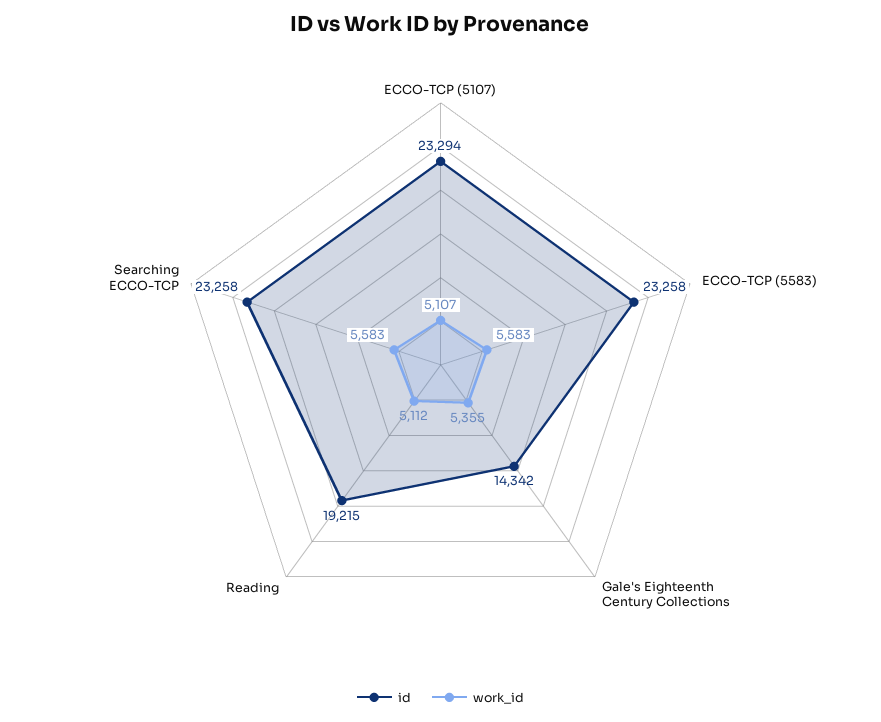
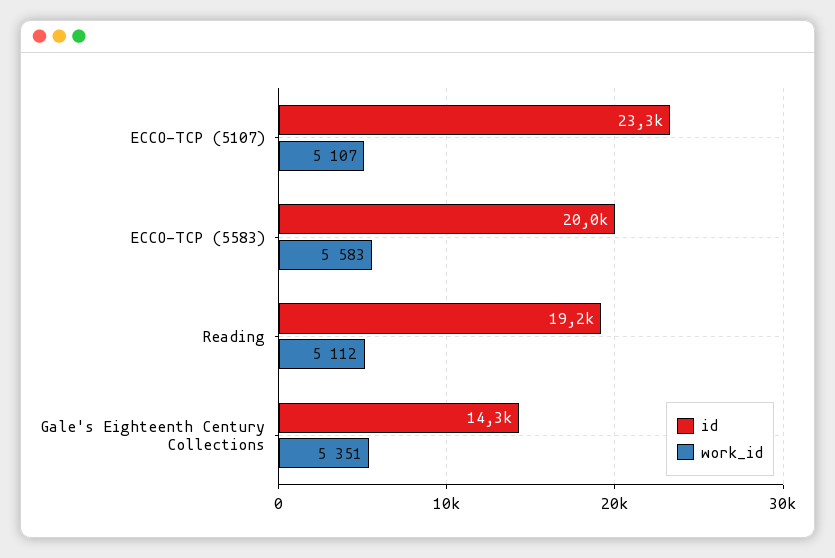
id, ECCO-TCP (5583): 23258 -> 20000
work_id, Gale's Eighteenth Century Collections: 5355 -> 5351
id, Searching ECCO-TCP: 23258 -> none
work_id, Searching ECCO-TCP: 5583 -> none

